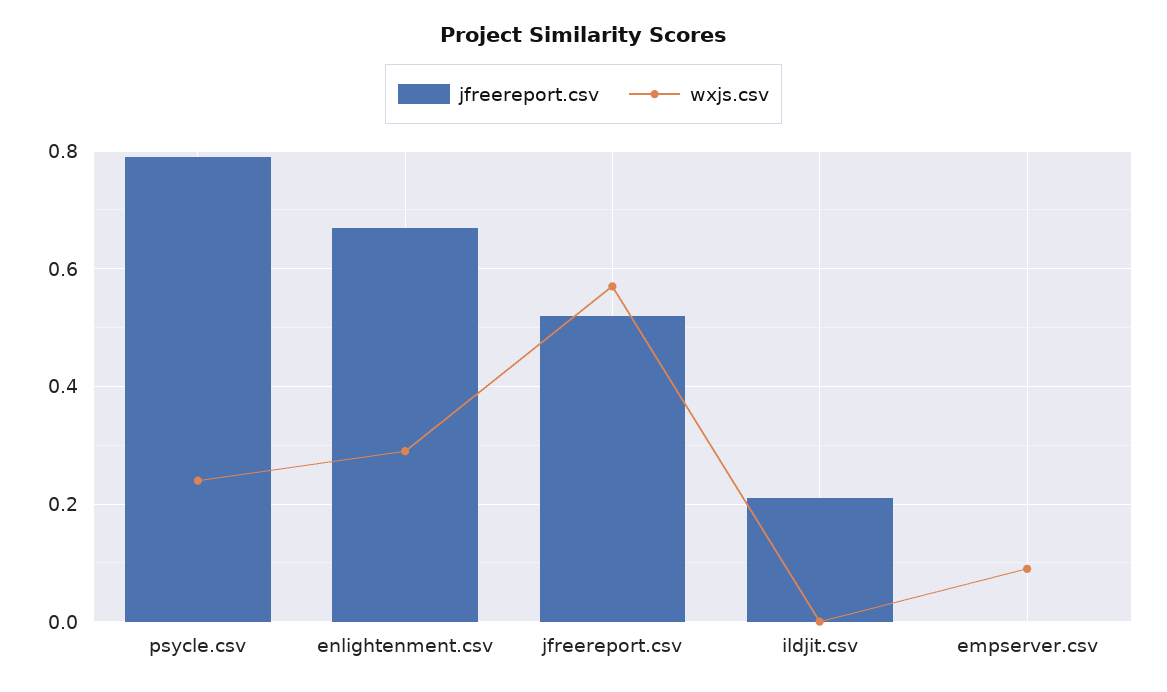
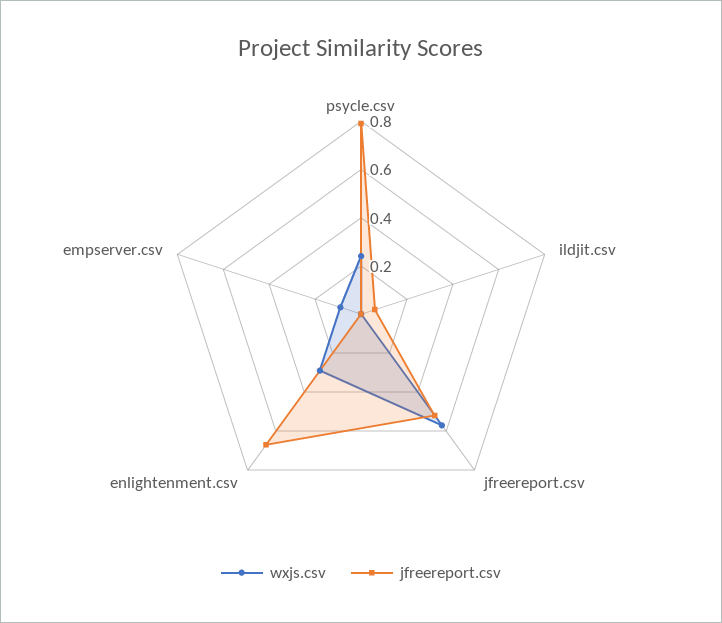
jfreereport.csv, ildjit.csv: 0.2 -> 0.05

